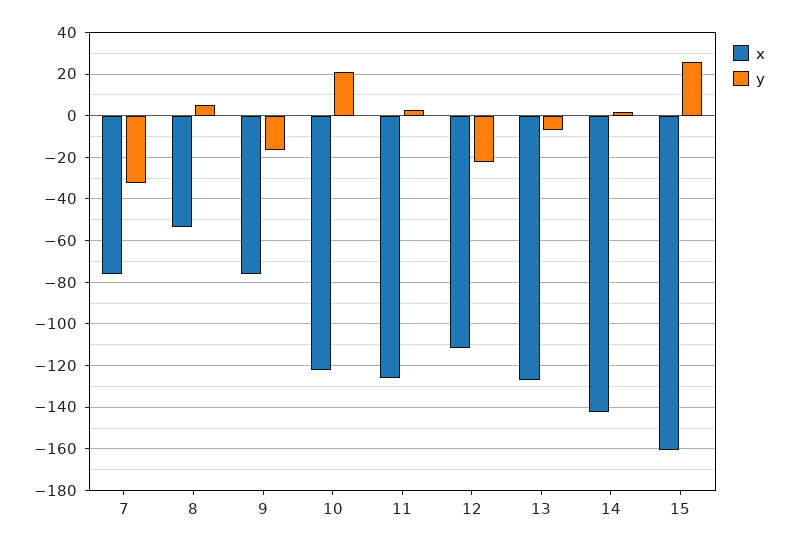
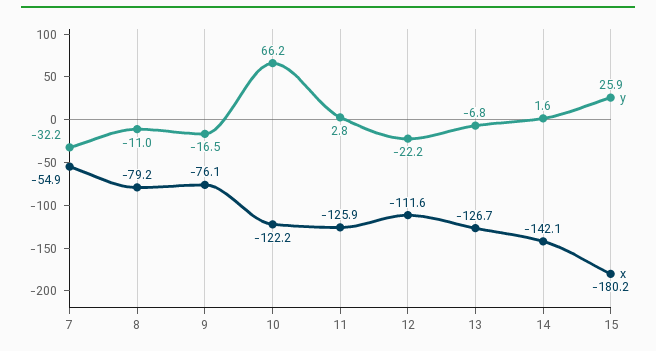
x, 7: -75 -> -54.9
x, 8: -55 -> -79.2
y, 8: 5 -> -11
y, 10: 20 -> 66.2
x, 15: -160 -> -180.2

